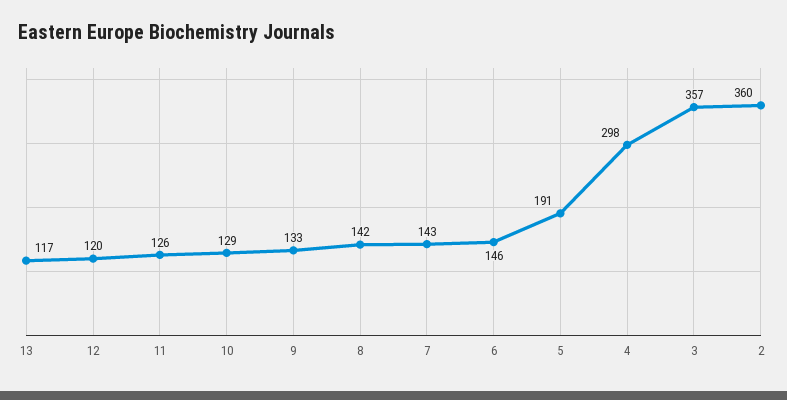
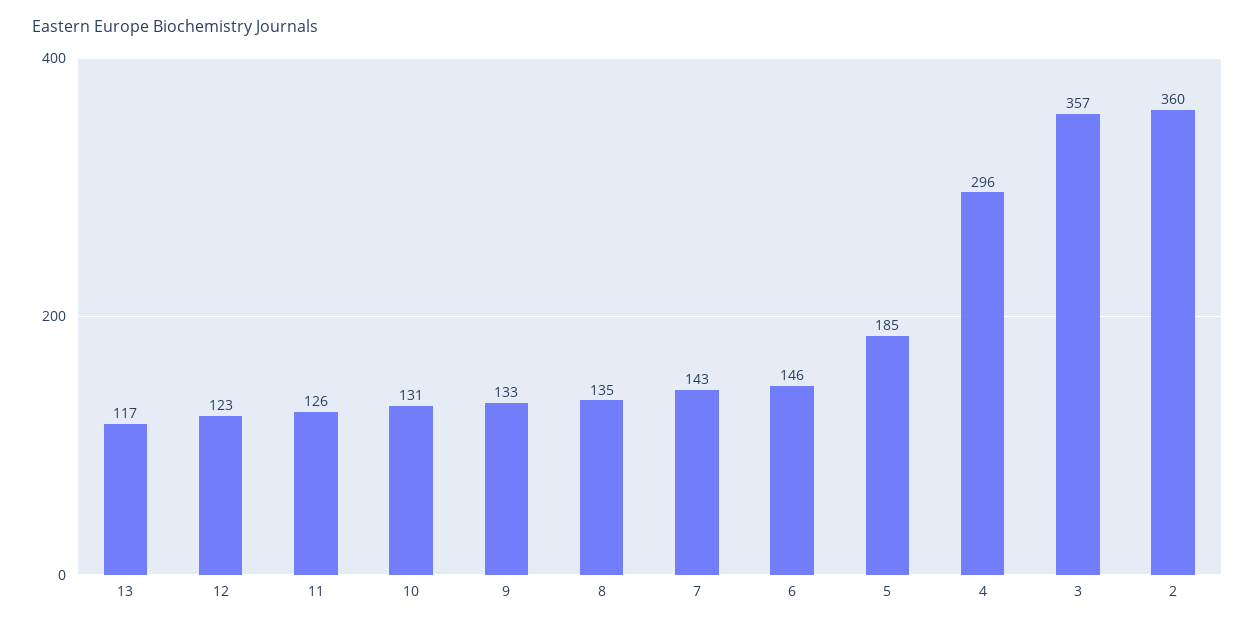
12: 120 -> 123
10: 129 -> 131
8: 142 -> 135
5: 191 -> 185
4: 298 -> 296

